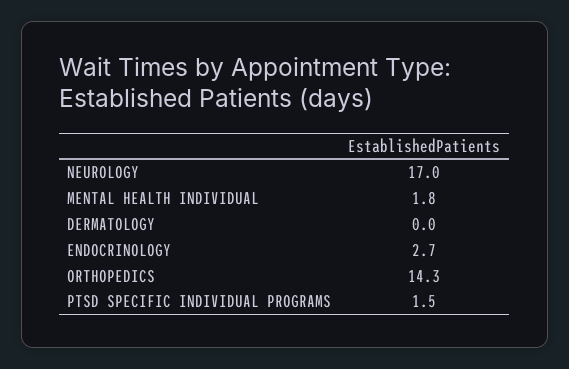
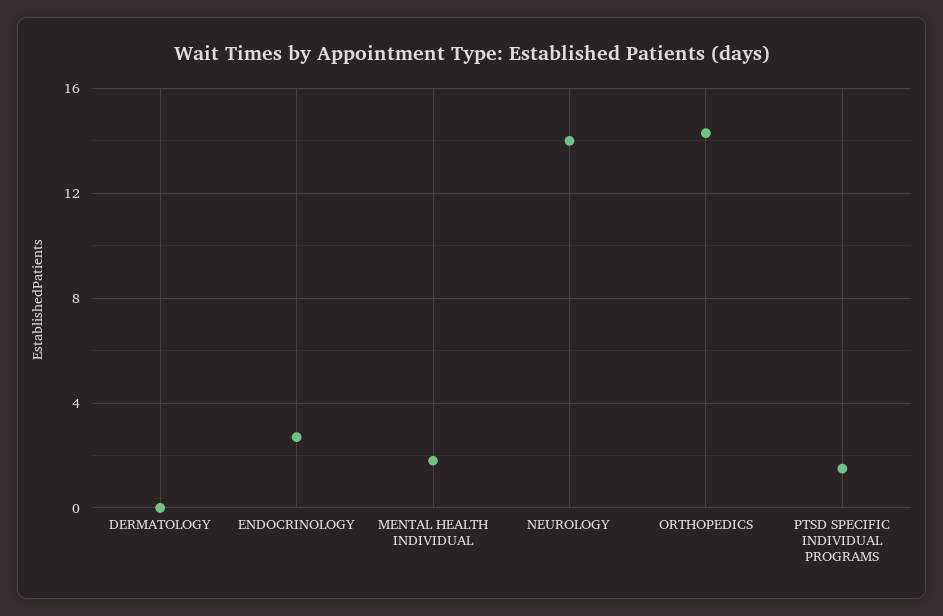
NEUROLOGY: 17 -> 14

